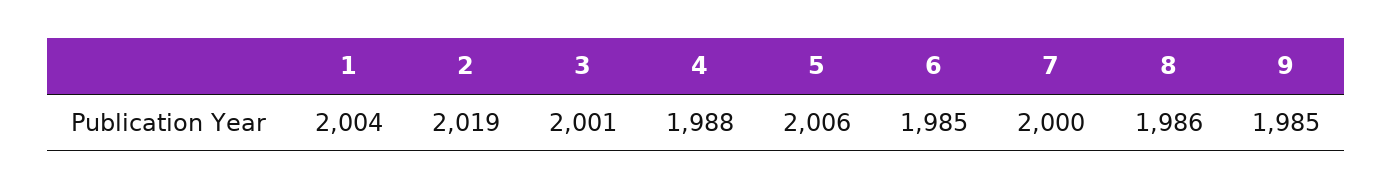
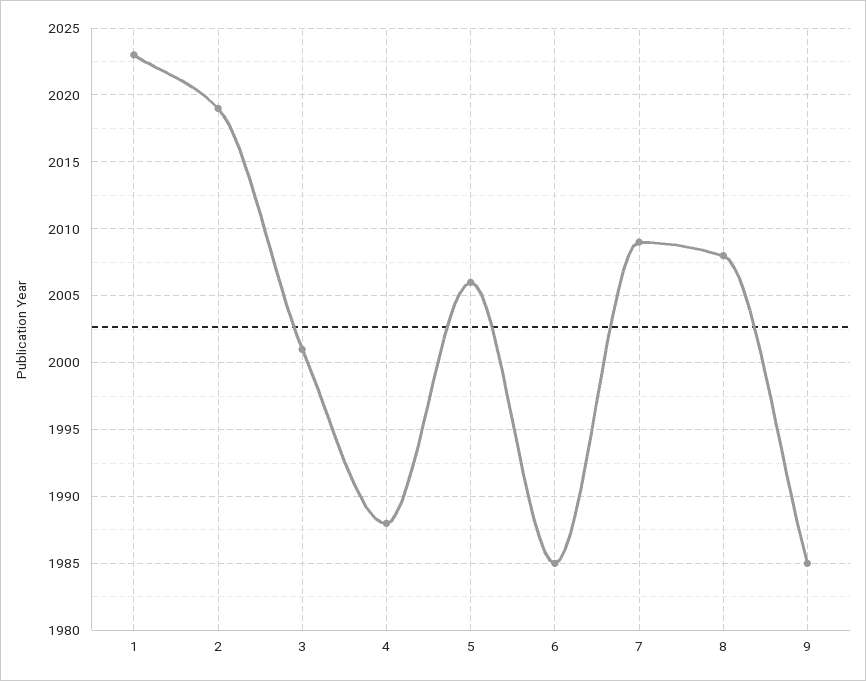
1: 2004 -> 2023
7: 2000 -> 2009
8: 1986 -> 2008

